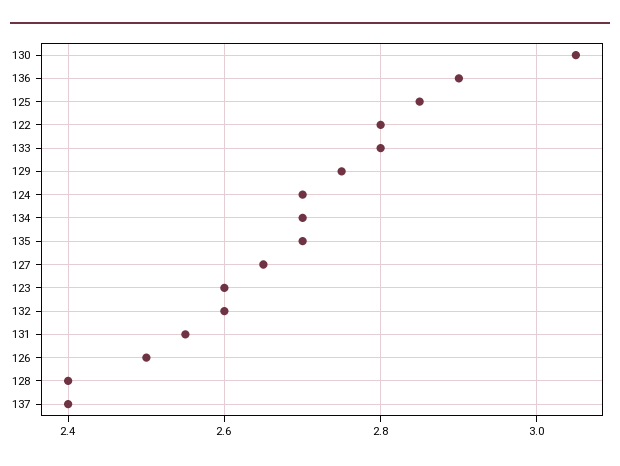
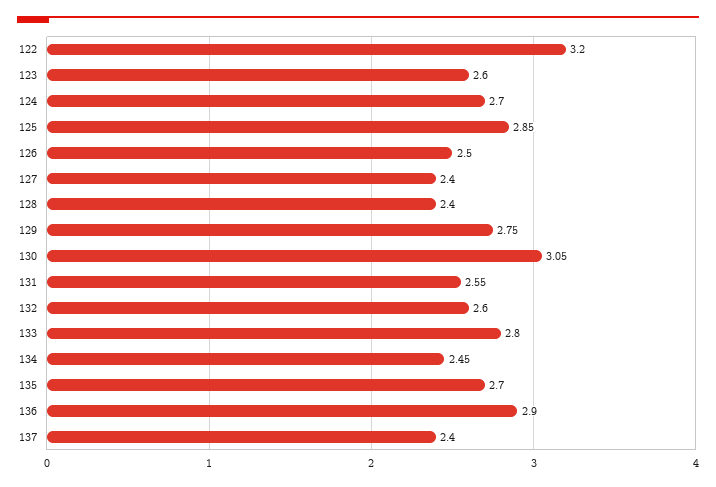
122: 2.8 -> 3.2
134: 2.7 -> 2.45
127: 2.65 -> 2.4

